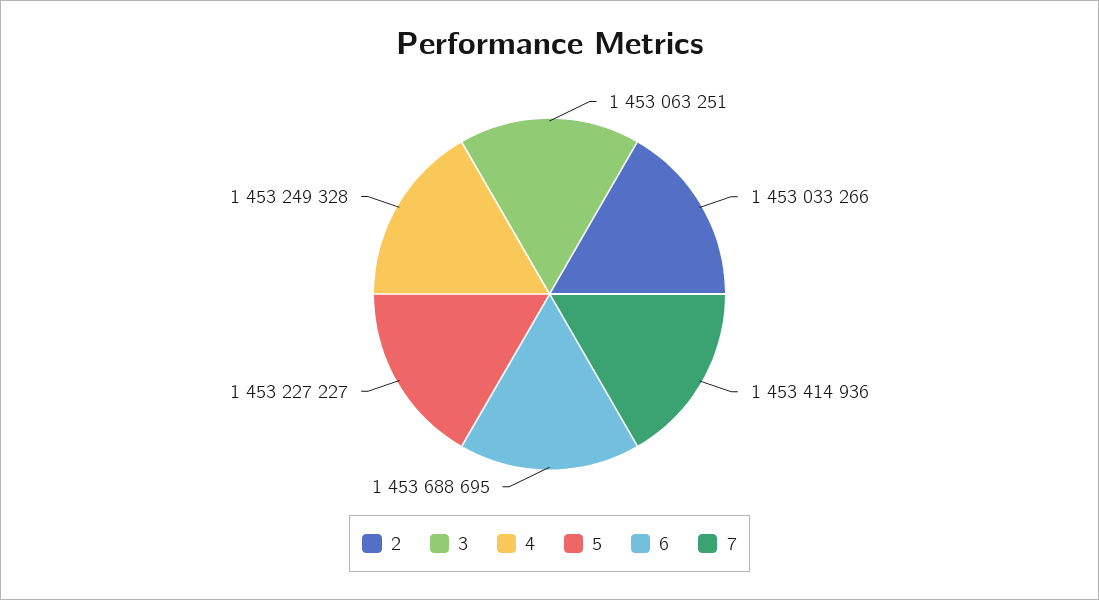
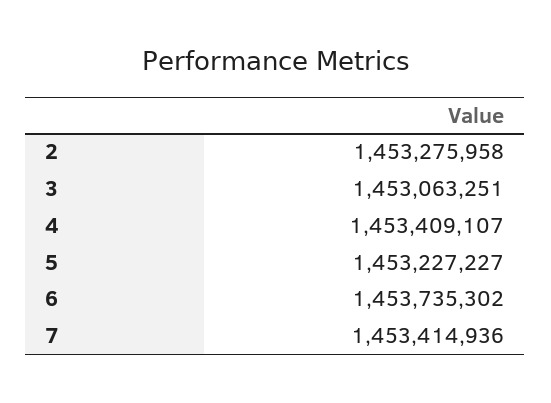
2: 1453033266 -> 1453275958
4: 1453249328 -> 1453409107
6: 1453688695 -> 1453735302

